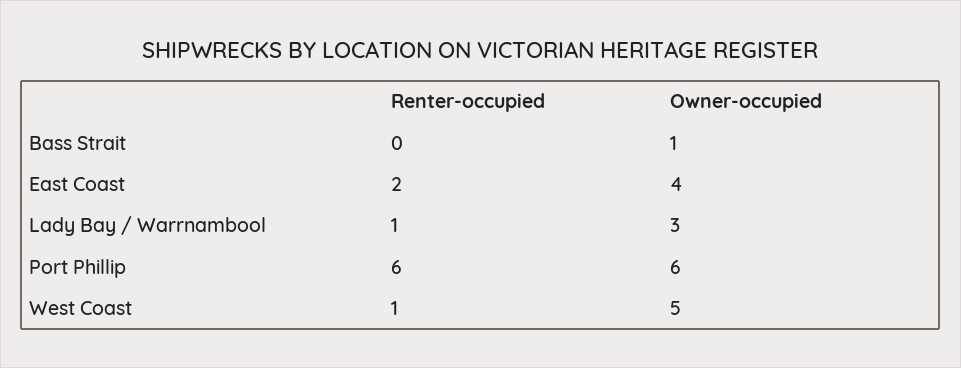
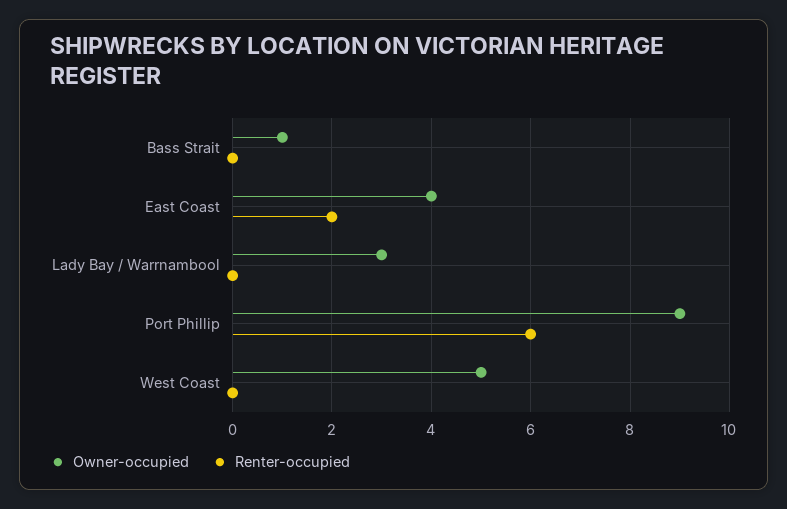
Renter-occupied, Lady Bay / Warrnambool: 1 -> 0
Owner-occupied, Port Phillip: 6 -> 9
Renter-occupied, West Coast: 1 -> 0

